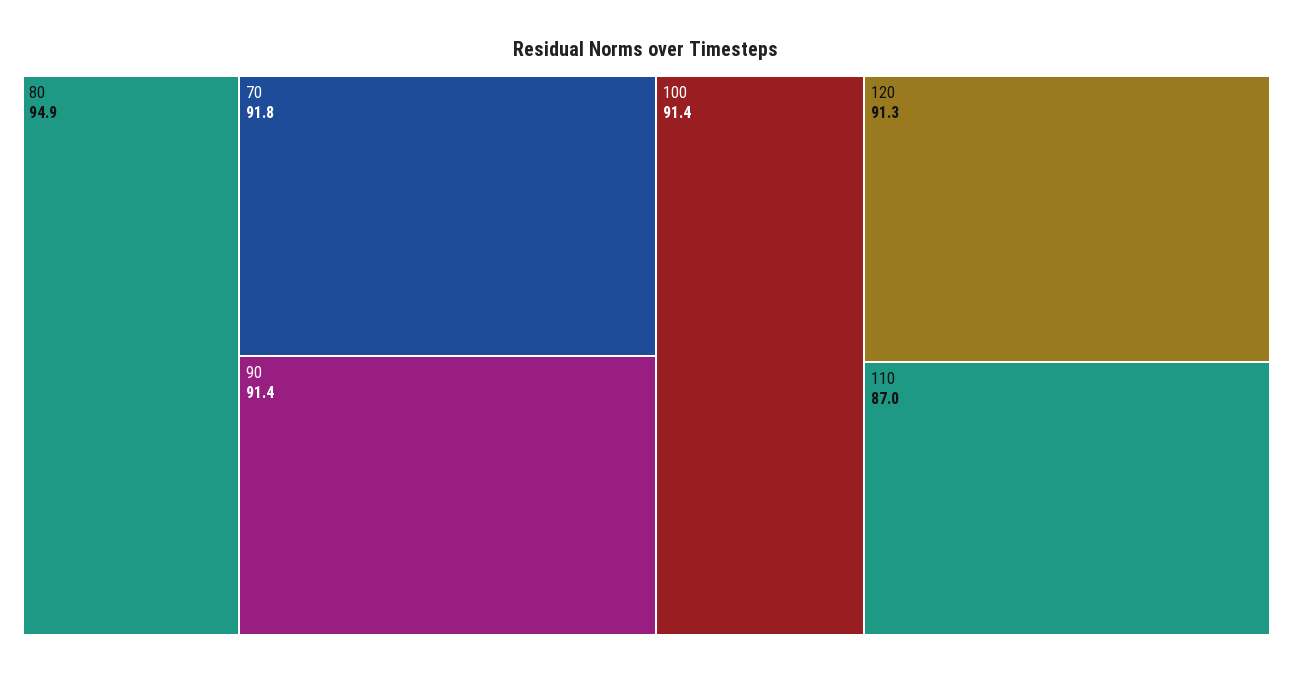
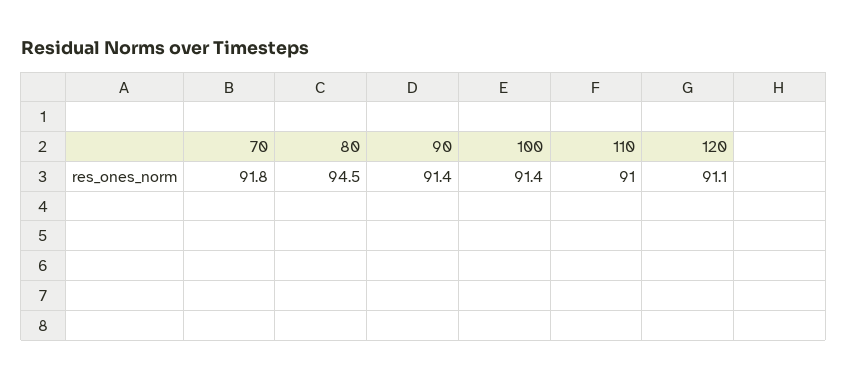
80: 94.9 -> 94.5
120: 91.3 -> 91.1
110: 87 -> 91

